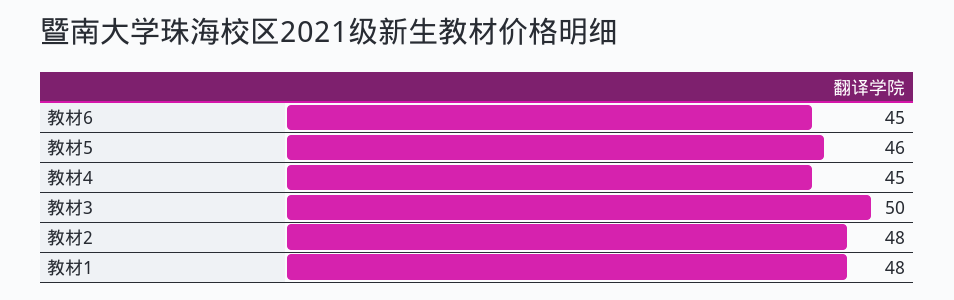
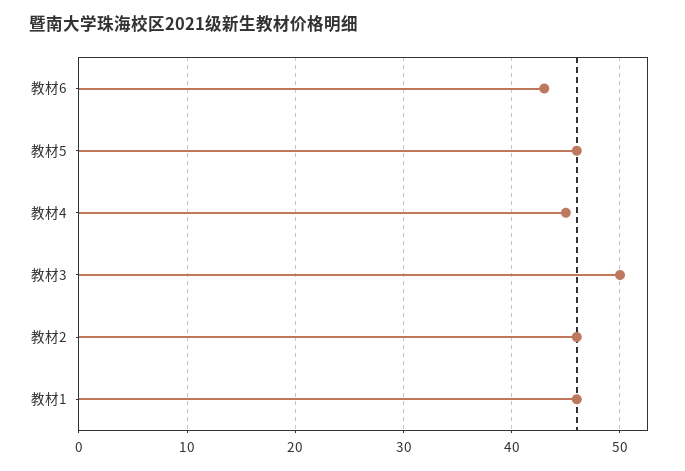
教材6: 45 -> 43
教材2: 48 -> 46
教材1: 48 -> 46

